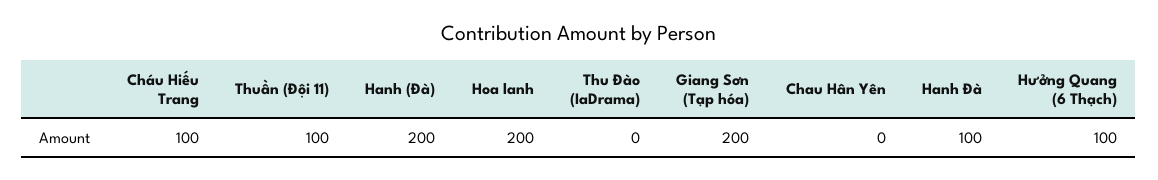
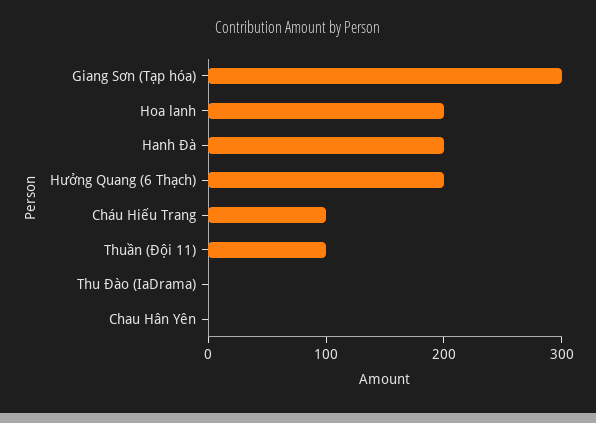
Hanh (Đà): 200 -> none
Giang Sơn (Tạp hóa): 200 -> 300
Hanh Đà: 100 -> 200
Hưởng Quang (6 Thạch): 100 -> 200

